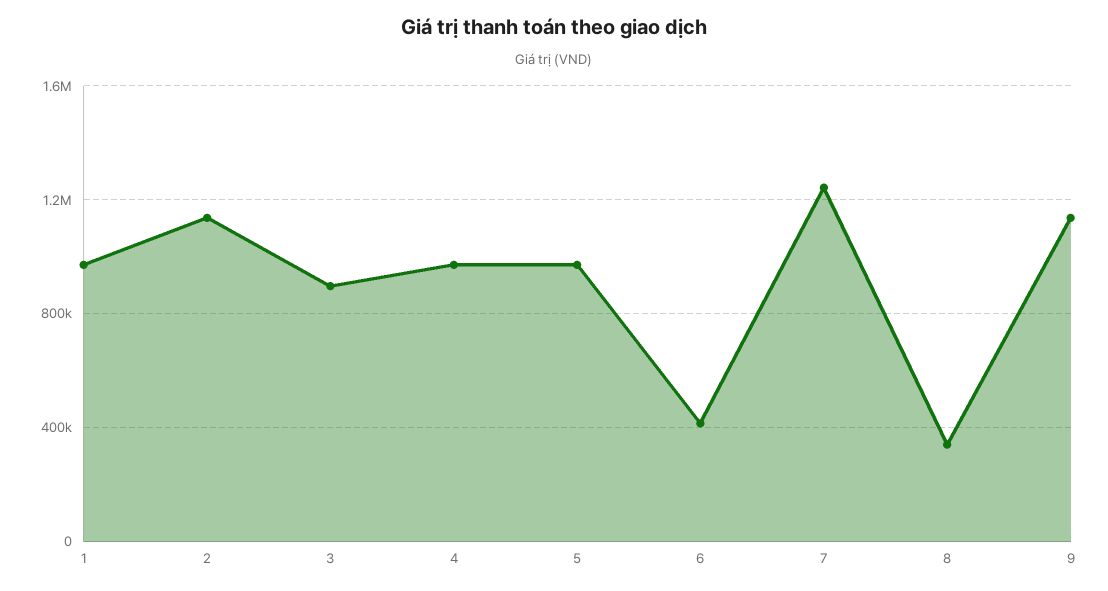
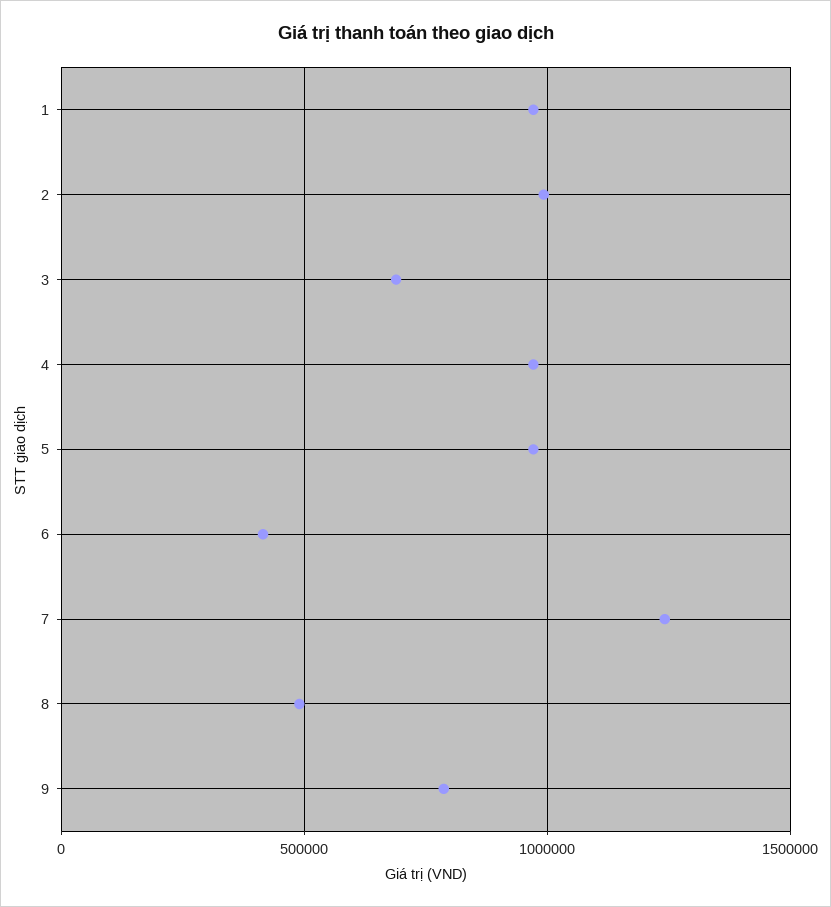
2: 1150000 -> 1000000
3: 900000 -> 700000
8: 350000 -> 500000
9: 1150000 -> 800000

